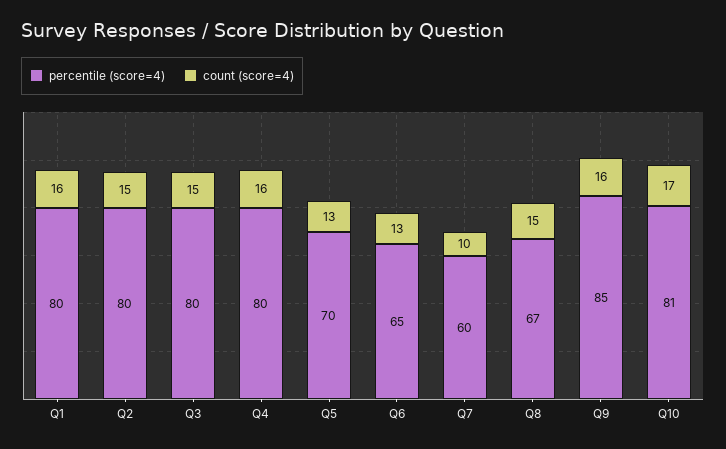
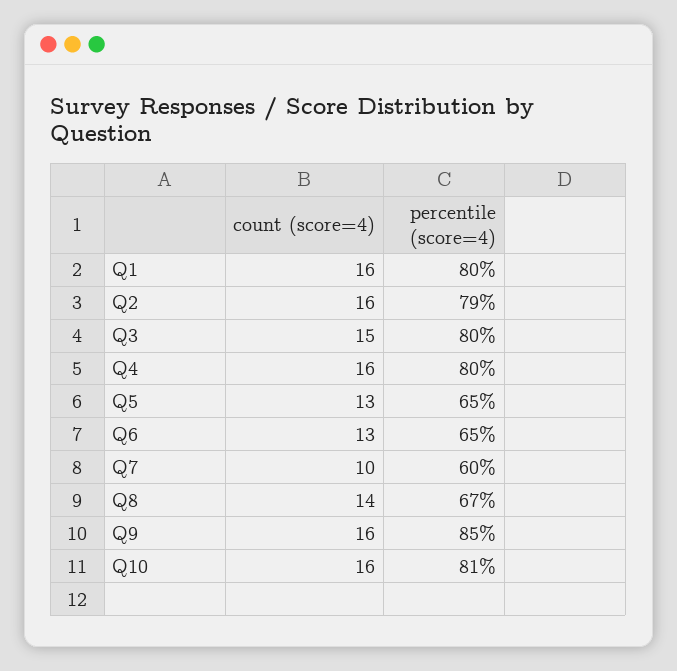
percentile (score=4), Q2: 80 -> 79
count (score=4), Q2: 15 -> 16
percentile (score=4), Q5: 70 -> 65
count (score=4), Q8: 15 -> 14
count (score=4), Q10: 17 -> 16

